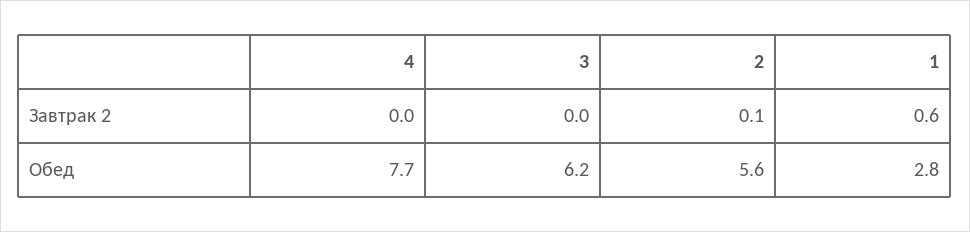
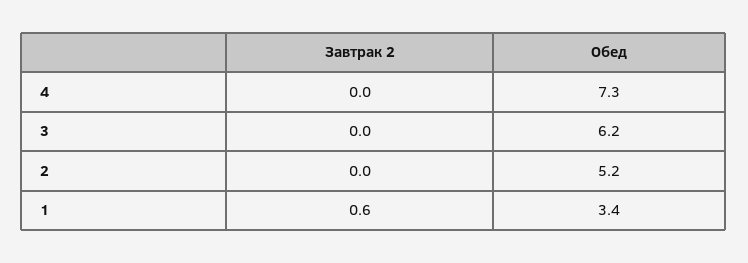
2, Завтрак 2: 0.1 -> 0
4, Обед: 7.7 -> 7.3
2, Обед: 5.6 -> 5.2
1, Обед: 2.8 -> 3.4

